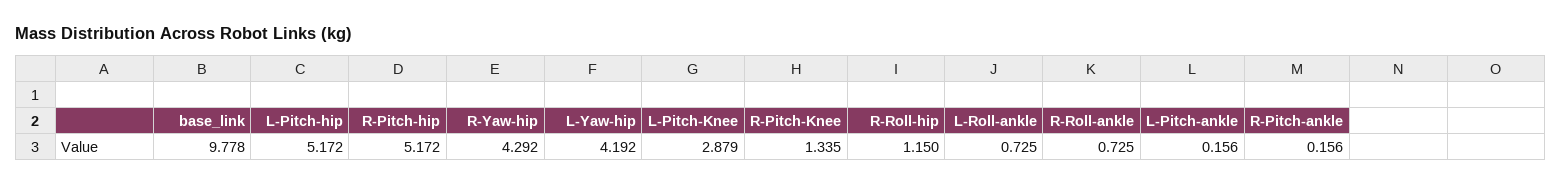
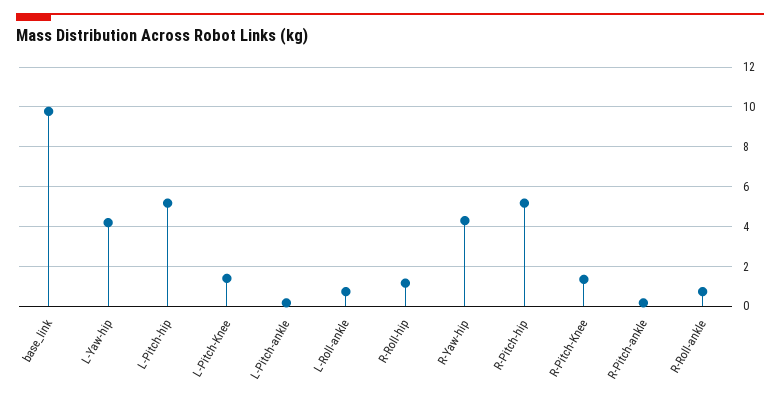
L-Pitch-Knee: 2.879 -> 1.5

